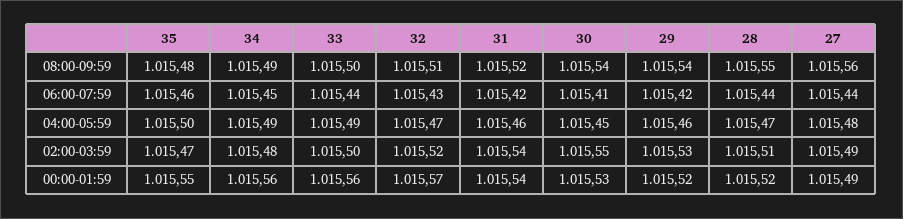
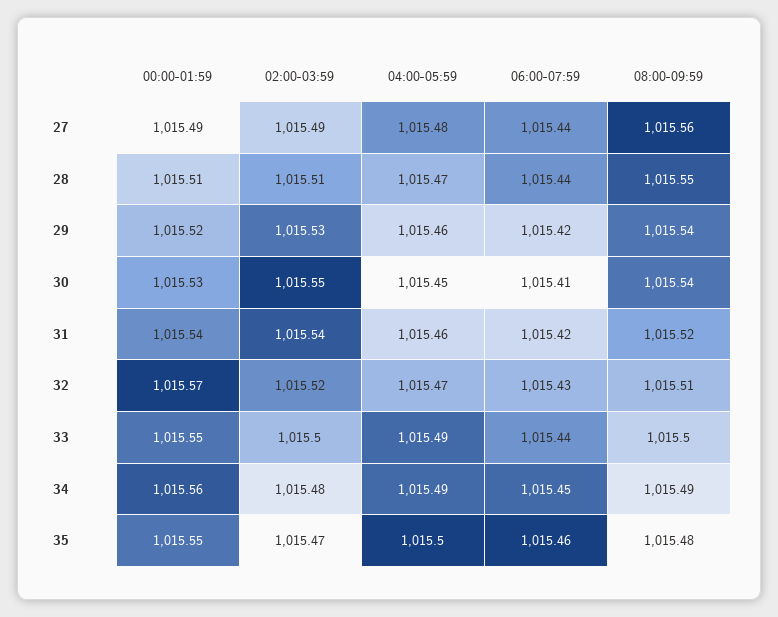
33, 00:00-01:59: 1015.56 -> 1015.55
28, 00:00-01:59: 1015.52 -> 1015.51

